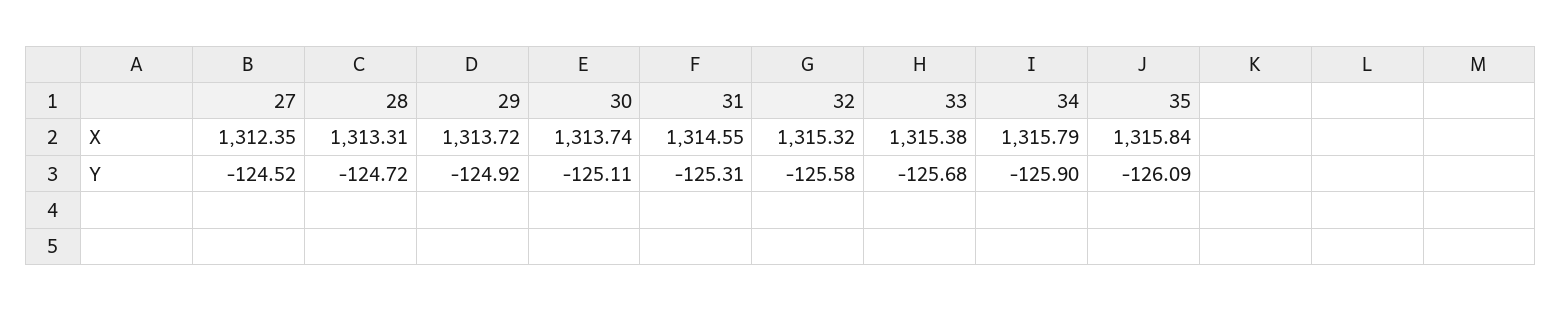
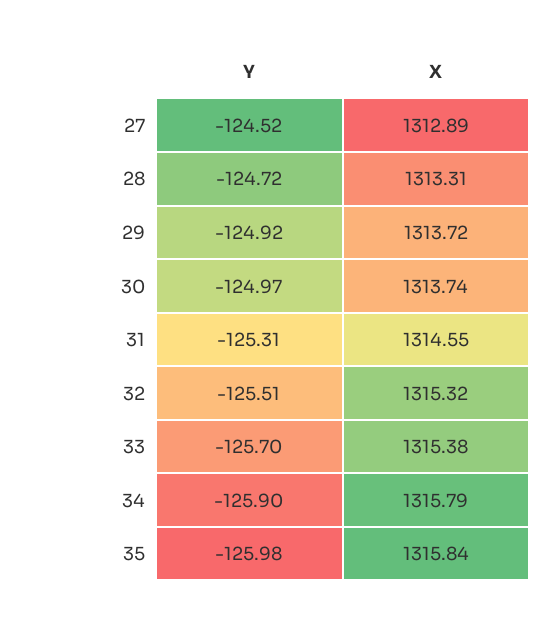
27, X: 1312.35 -> 1312.89
30, Y: -125.11 -> -124.97
32, Y: -125.58 -> -125.51
33, Y: -125.68 -> -125.7
35, Y: -126.09 -> -125.98

